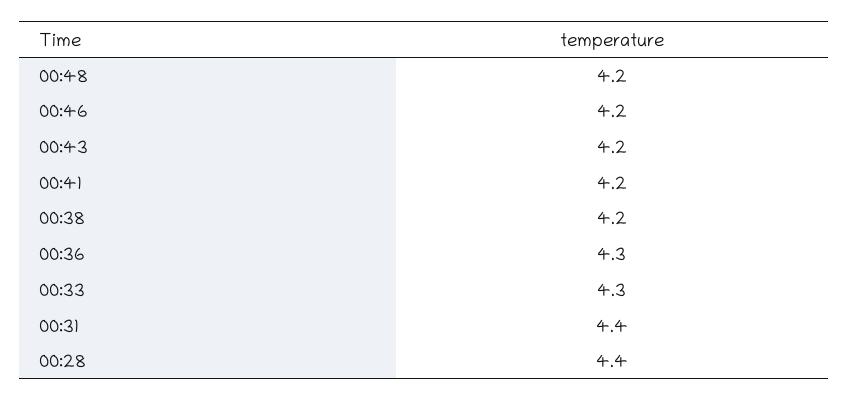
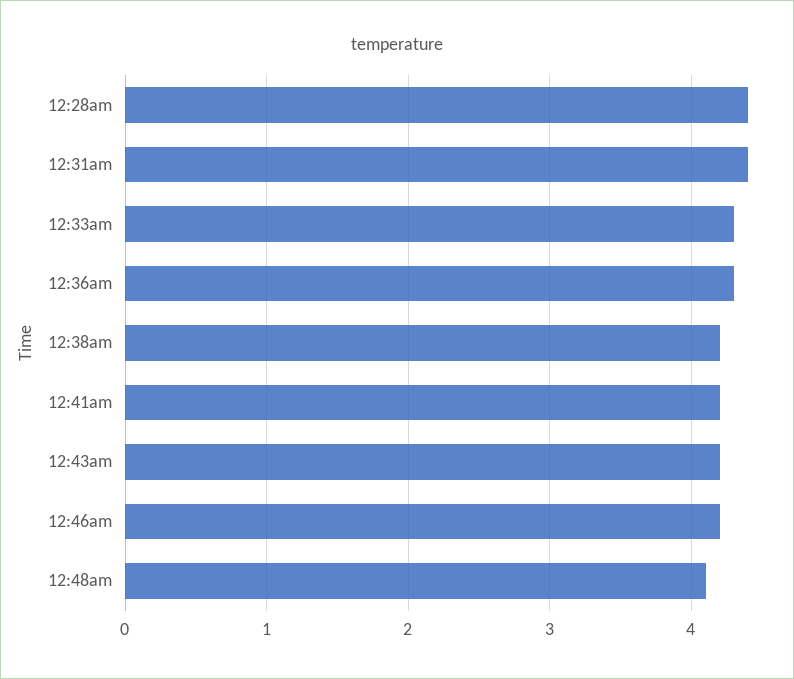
00:48: 4.2 -> 4.1

